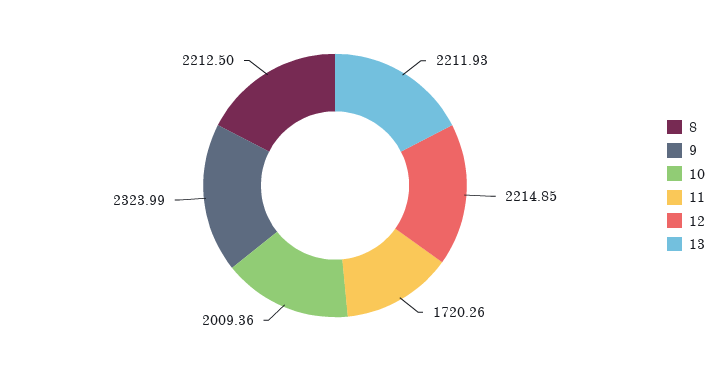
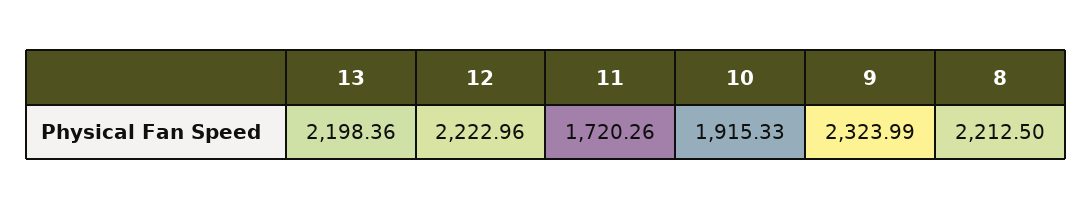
10: 2009.36 -> 1915.33
12: 2214.85 -> 2222.96
13: 2211.93 -> 2198.36

